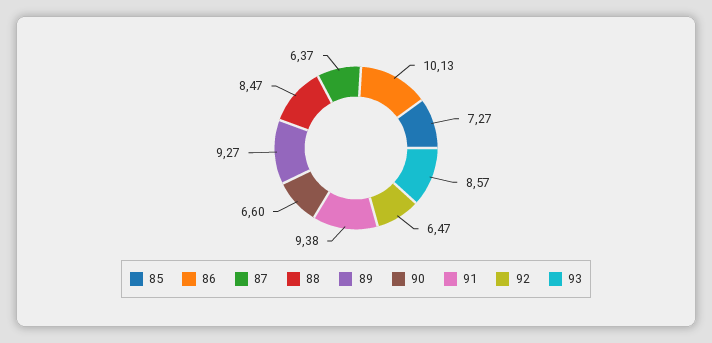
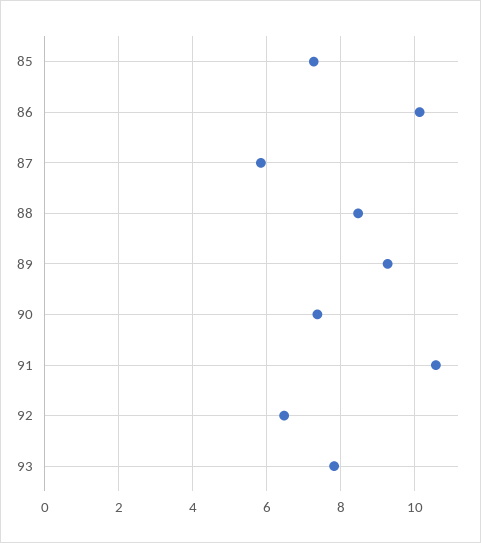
87: 6.37 -> 5.8
90: 6.6 -> 7.4
91: 9.38 -> 10.6
93: 8.57 -> 7.8

